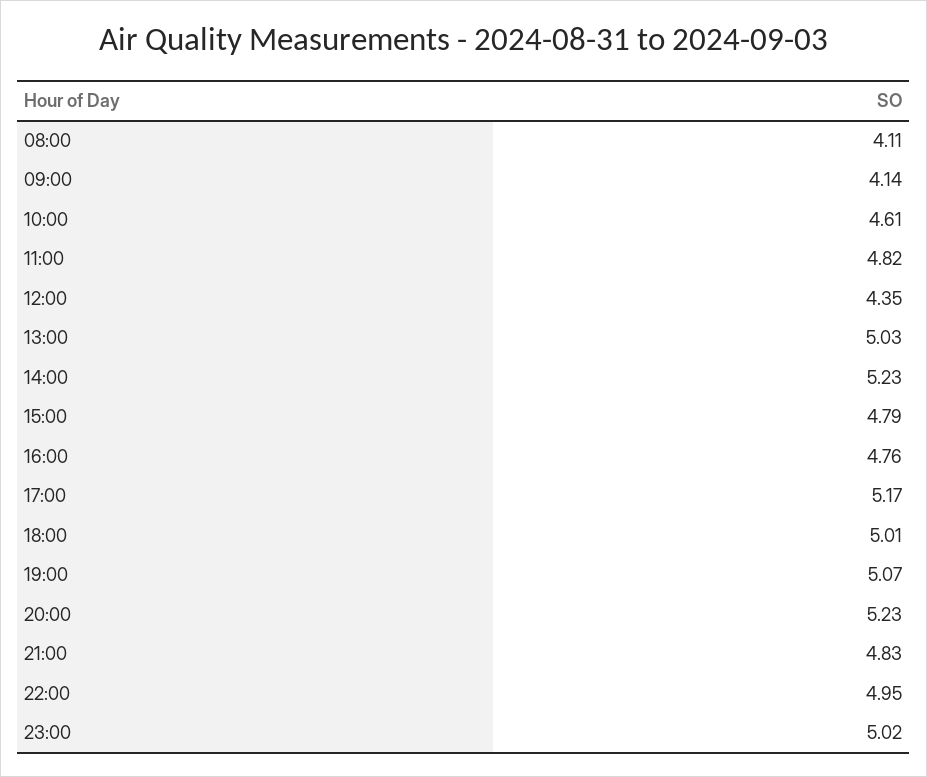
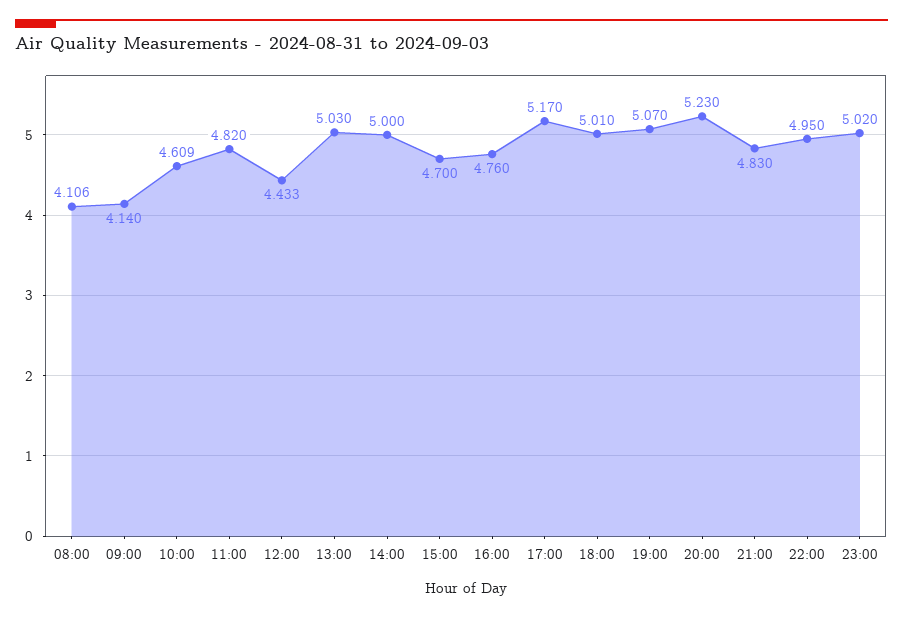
12:00: 4.35 -> 4.433
14:00: 5.23 -> 5
15:00: 4.79 -> 4.7

